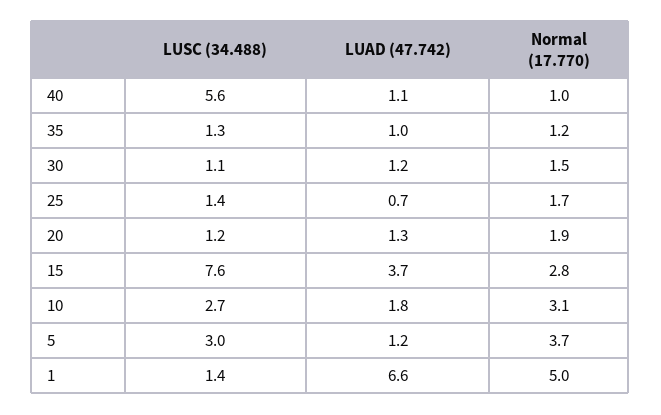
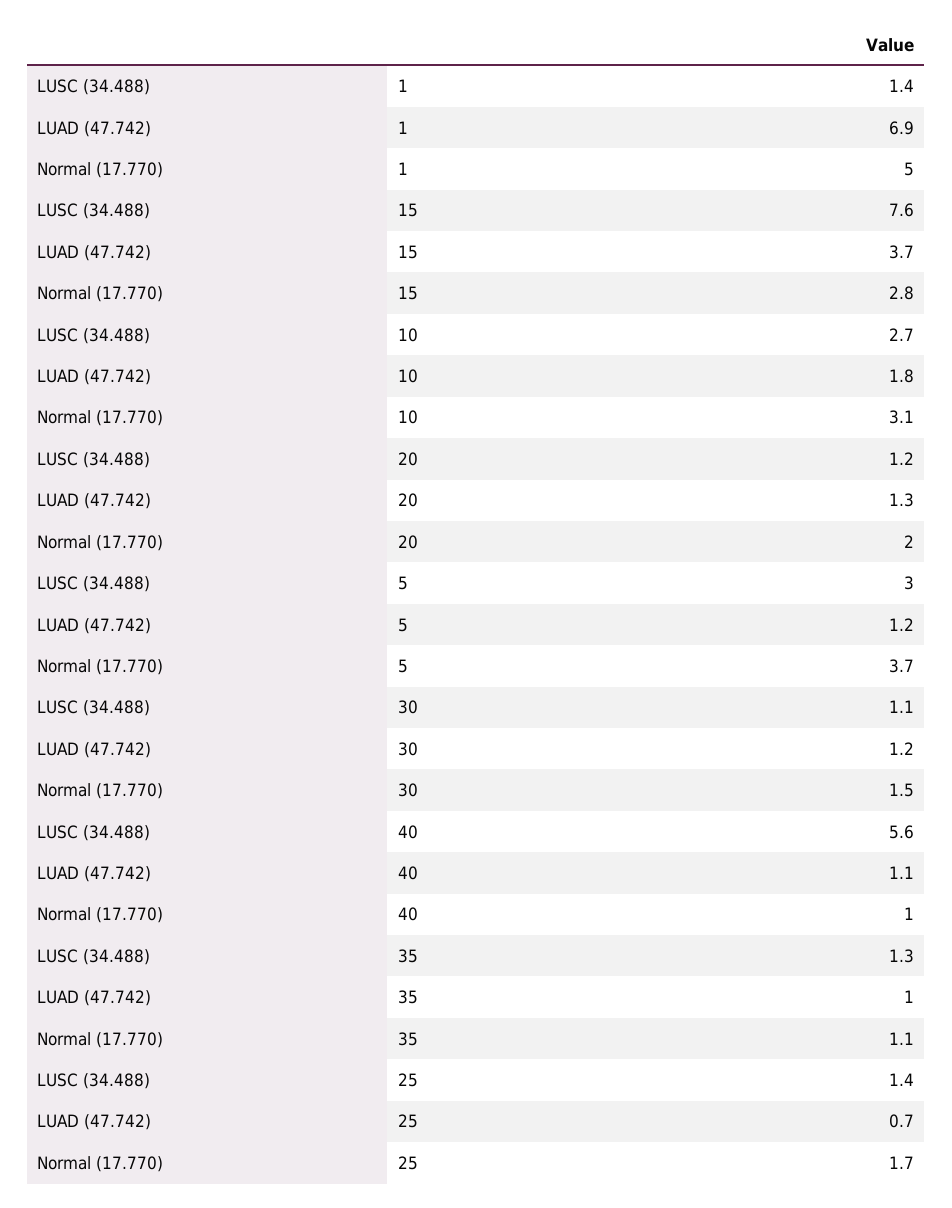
Normal (17.770), 35: 1.2 -> 1.1
Normal (17.770), 20: 1.9 -> 2
LUAD (47.742), 1: 6.6 -> 6.9

